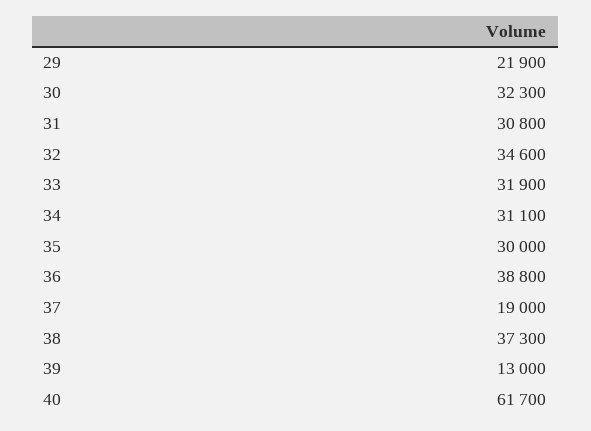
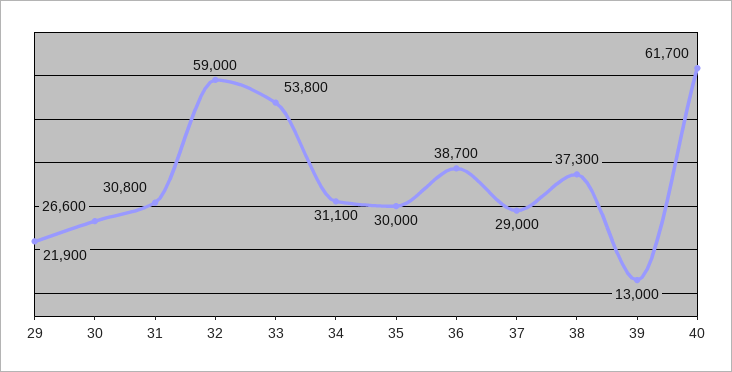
30: 32300 -> 26600
32: 34600 -> 59000
33: 31900 -> 53800
36: 38800 -> 38700
37: 19000 -> 29000

